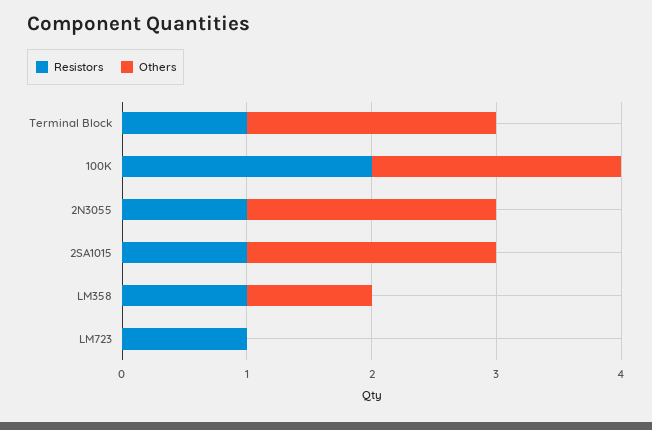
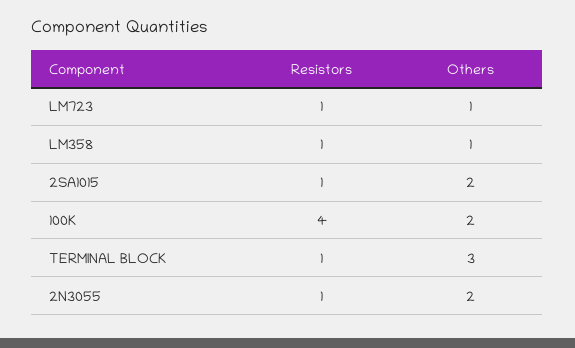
Others, Terminal Block: 2 -> 3
Resistors, 100K: 2 -> 4
Others, LM723: 0 -> 1

